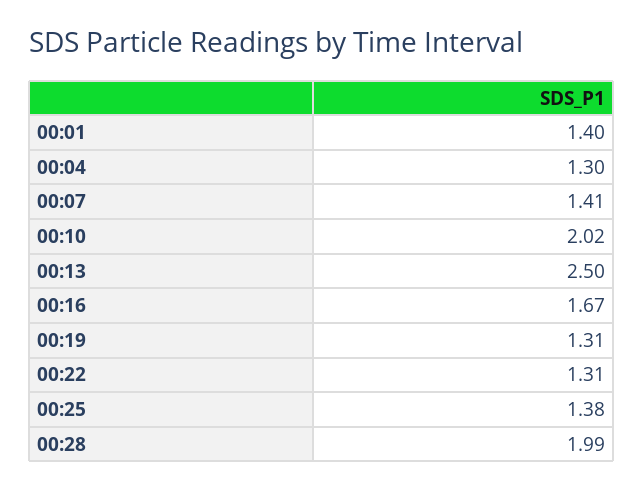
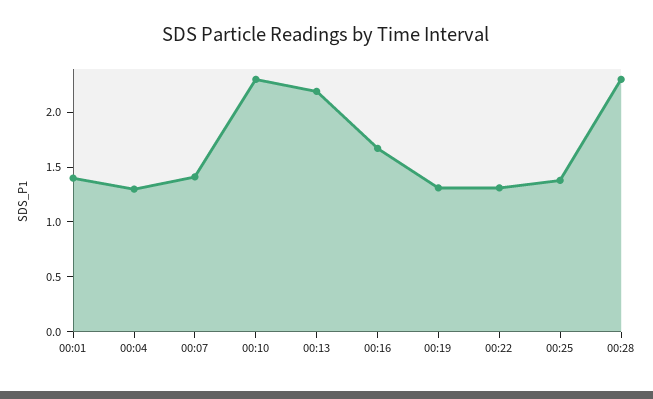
00:10: 2.02 -> 2.3
00:13: 2.5 -> 2.2
00:28: 1.99 -> 2.3

